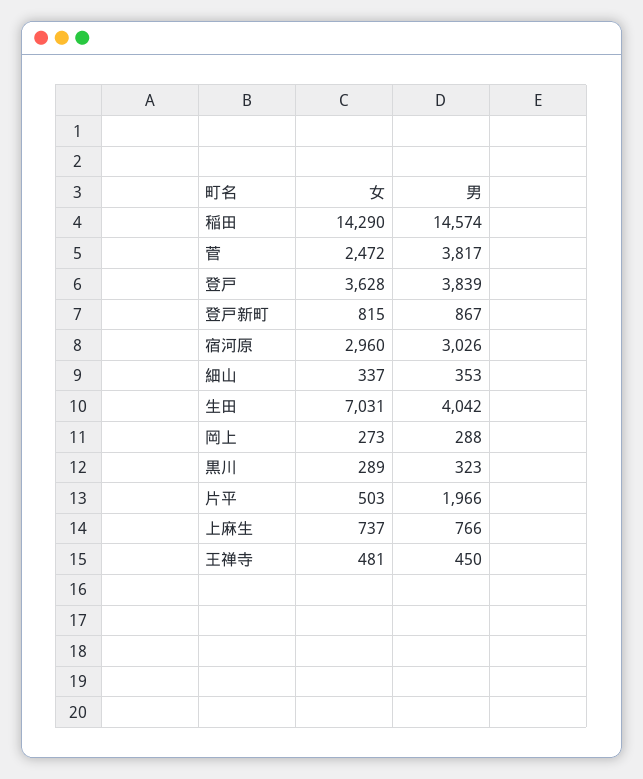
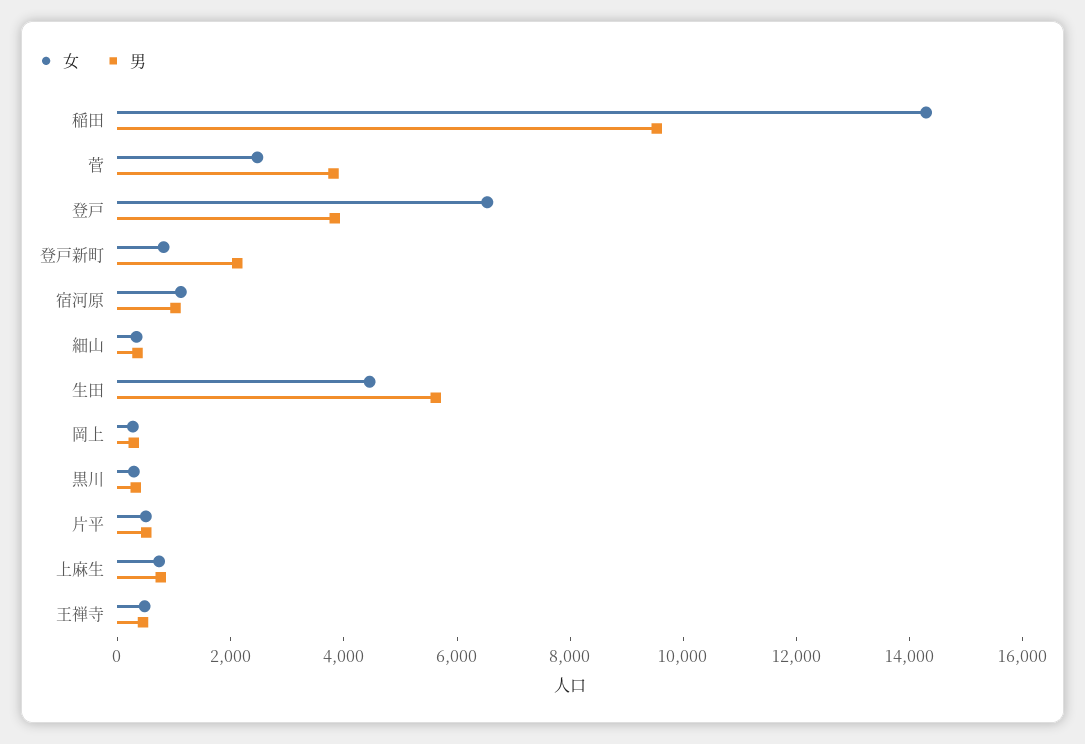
男, 稲田: 14574 -> 9500
女, 登戸: 3628 -> 6500
男, 登戸新町: 867 -> 2000
女, 宿河原: 2960 -> 1000
男, 宿河原: 3026 -> 1000
女, 生田: 7031 -> 4500
男, 生田: 4042 -> 5500
男, 片平: 1966 -> 500

